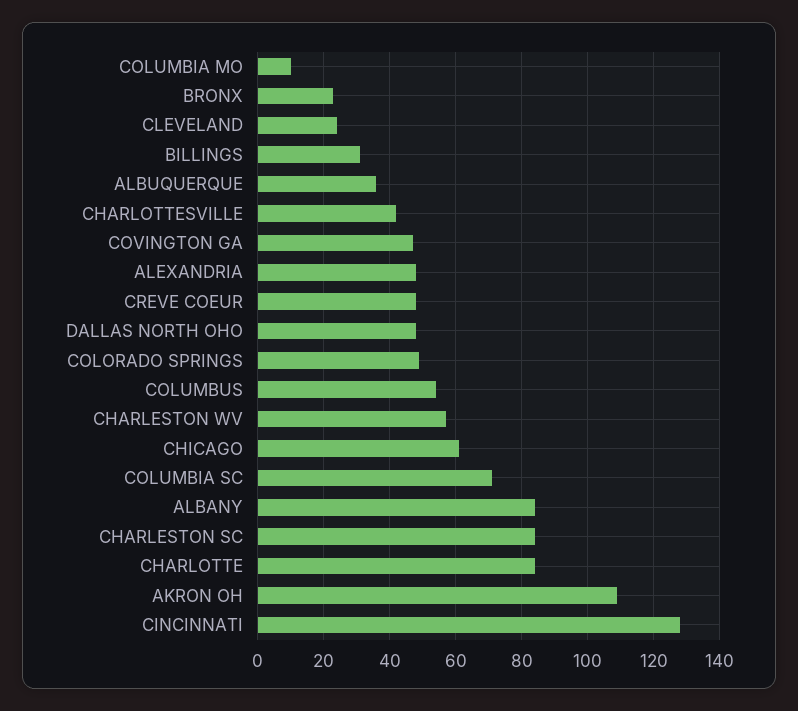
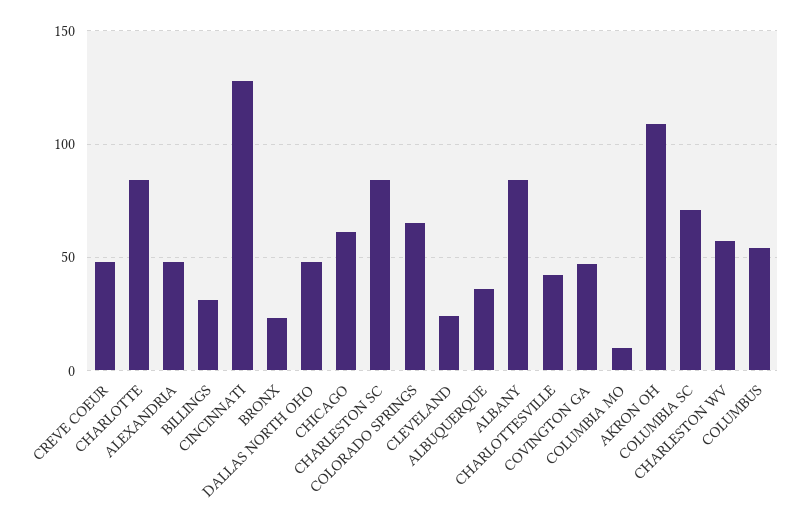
COLORADO SPRINGS: 50 -> 65

